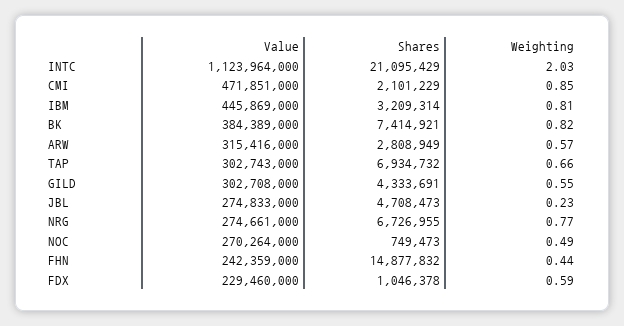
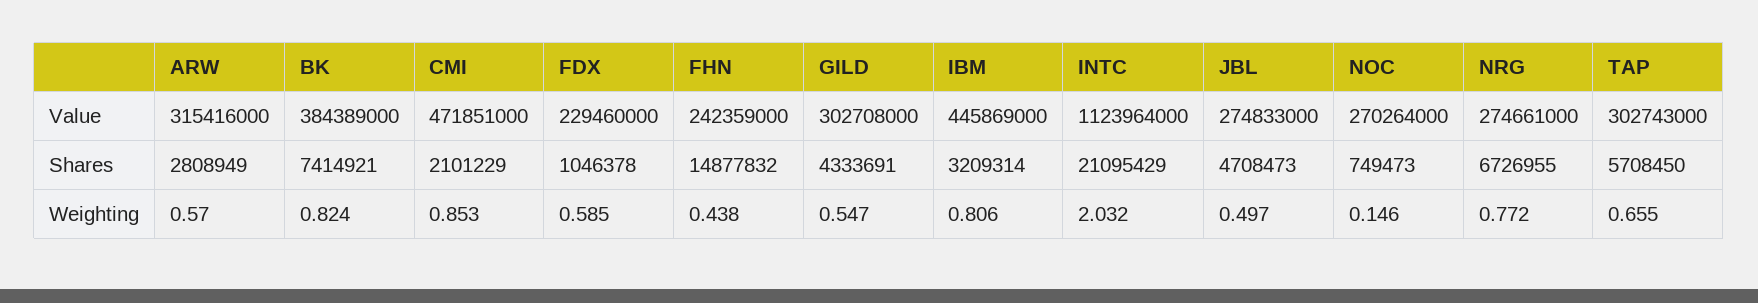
Shares, TAP: 6934732 -> 5708450
Weighting, JBL: 0.23 -> 0.497
Weighting, NOC: 0.49 -> 0.146

